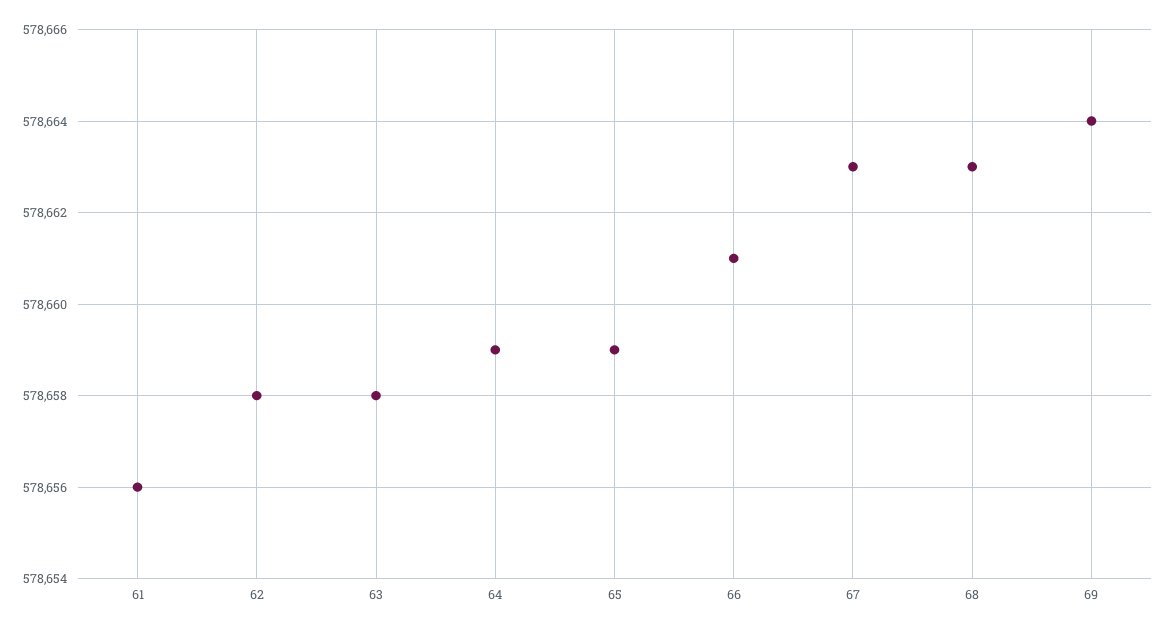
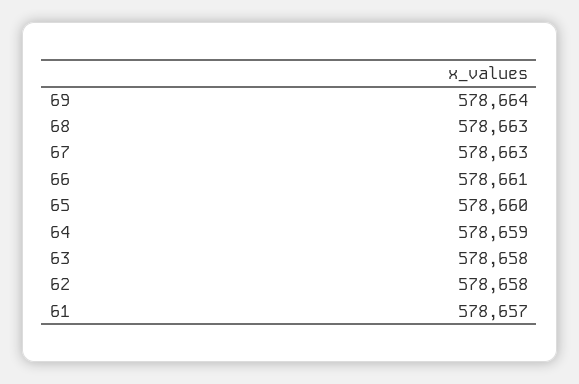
61: 578656 -> 578657
65: 578659 -> 578660

